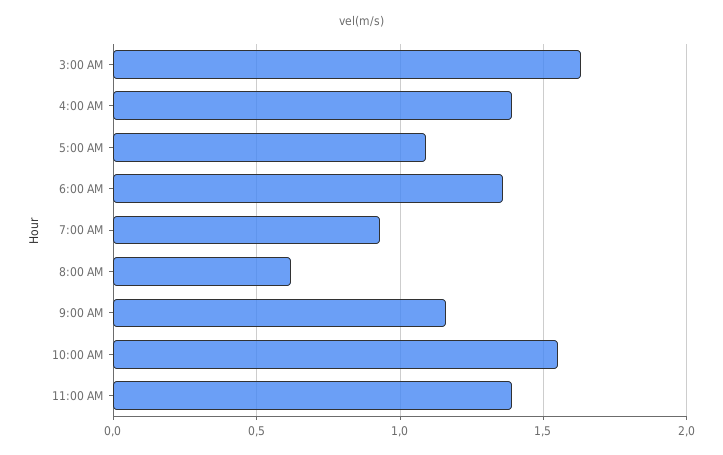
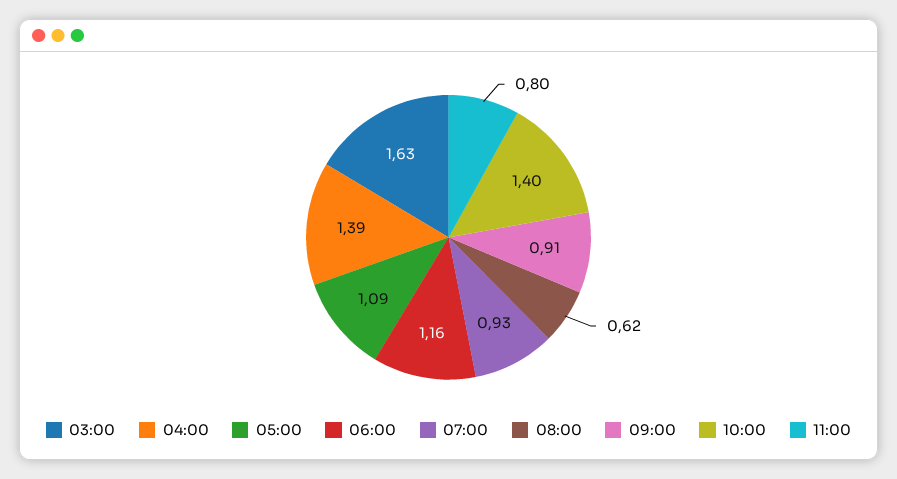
6:00 AM: 1.35 -> 1.16
9:00 AM: 1.15 -> 0.91
10:00 AM: 1.55 -> 1.4
11:00 AM: 1.4 -> 0.8

